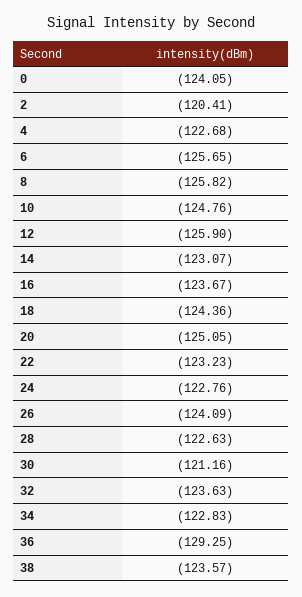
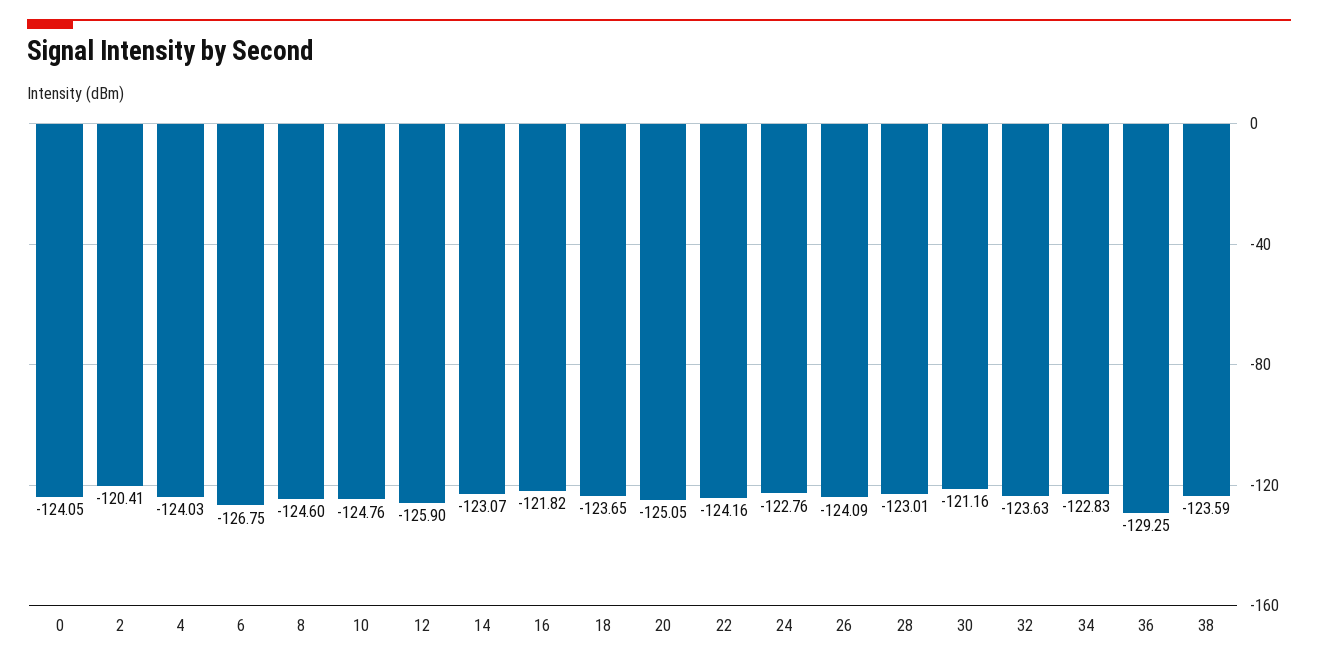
4: -122.68 -> -124.03
6: -125.65 -> -126.75
8: -125.82 -> -124.6
16: -123.67 -> -121.82
18: -124.36 -> -123.65
22: -123.23 -> -124.16
28: -122.63 -> -123.01
38: -123.57 -> -123.59

